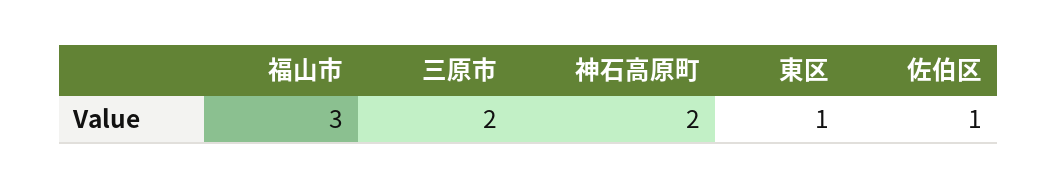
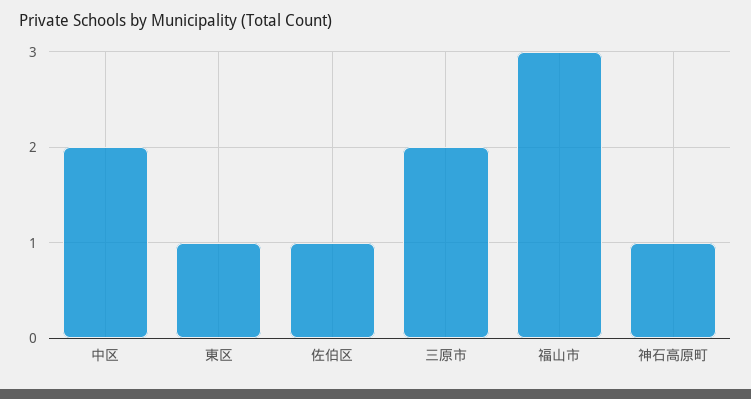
神石高原町: 2 -> 1
中区: none -> 2

